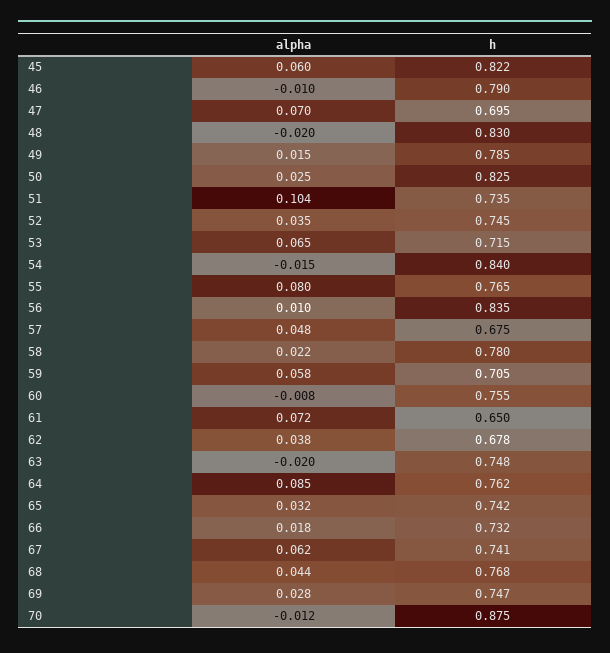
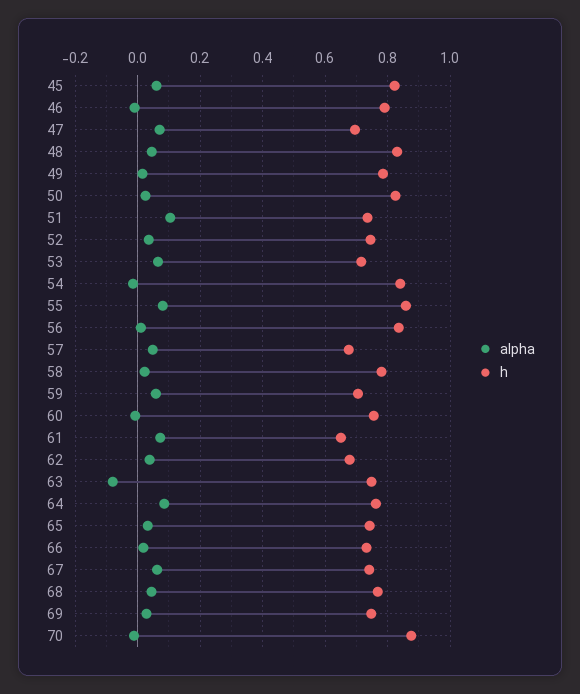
alpha, 48: -0.02 -> 0.04
h, 55: 0.765 -> 0.86
alpha, 63: -0.02 -> -0.08

